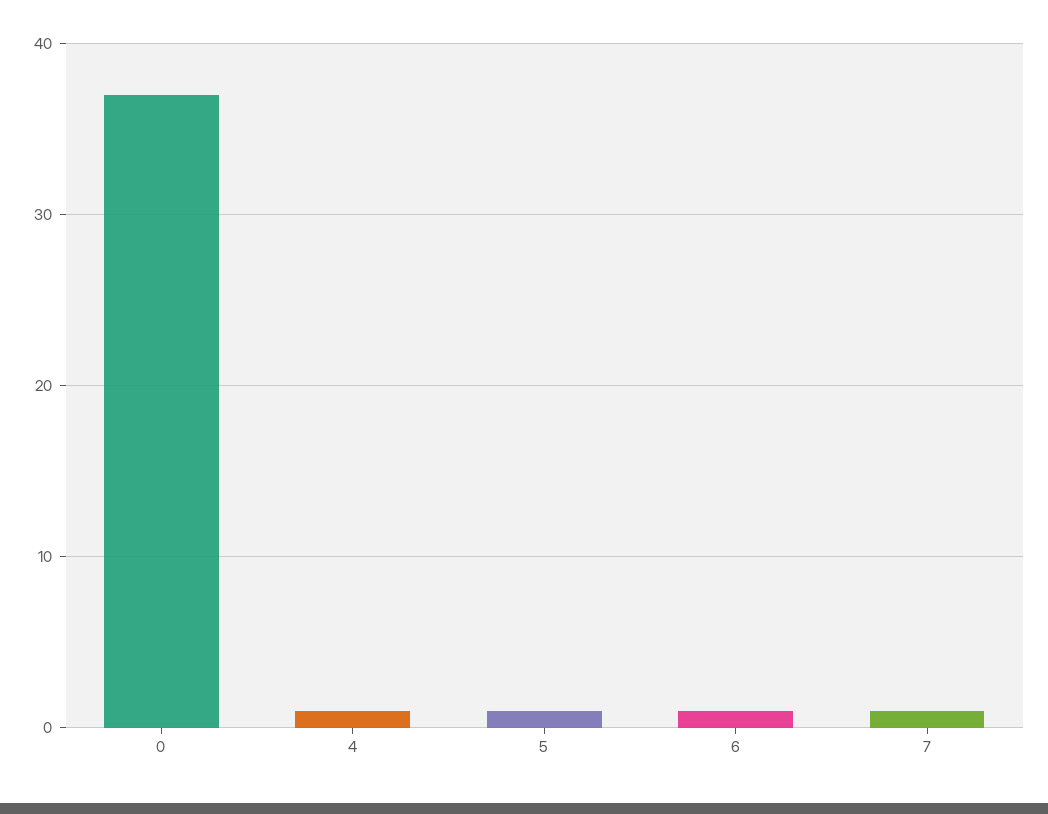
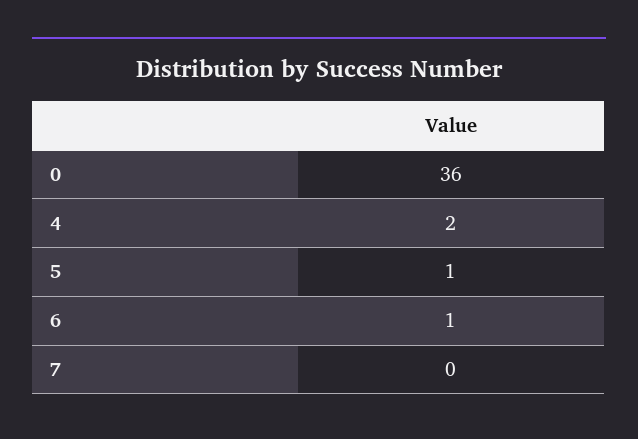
0: 37 -> 36
4: 1 -> 2
7: 1 -> 0

